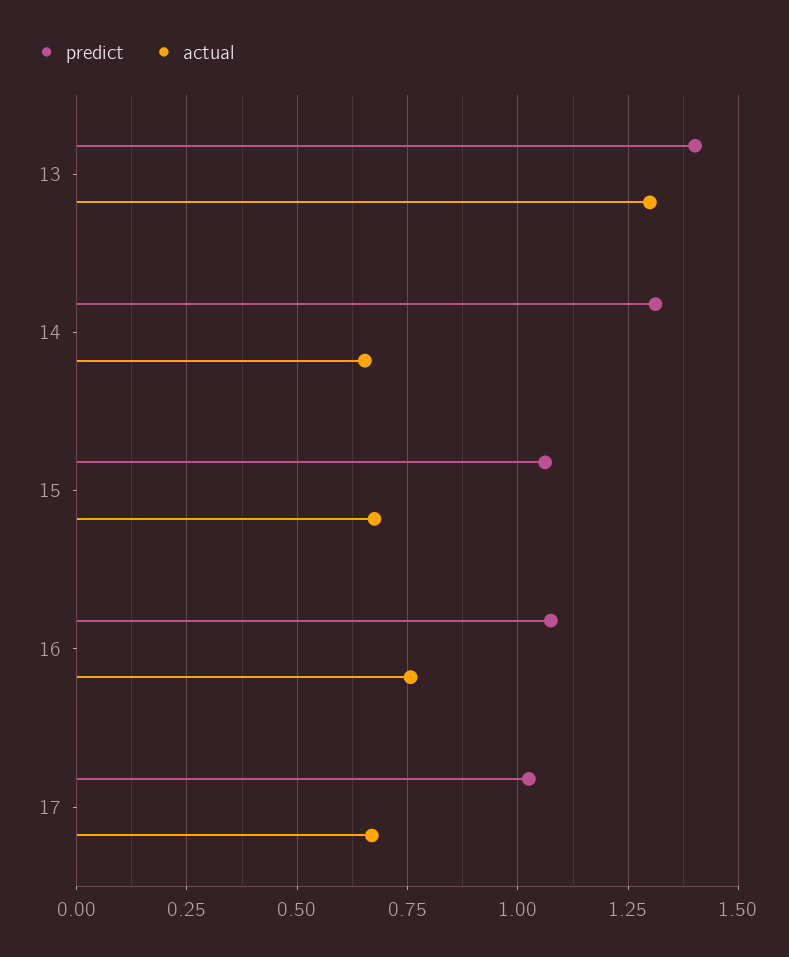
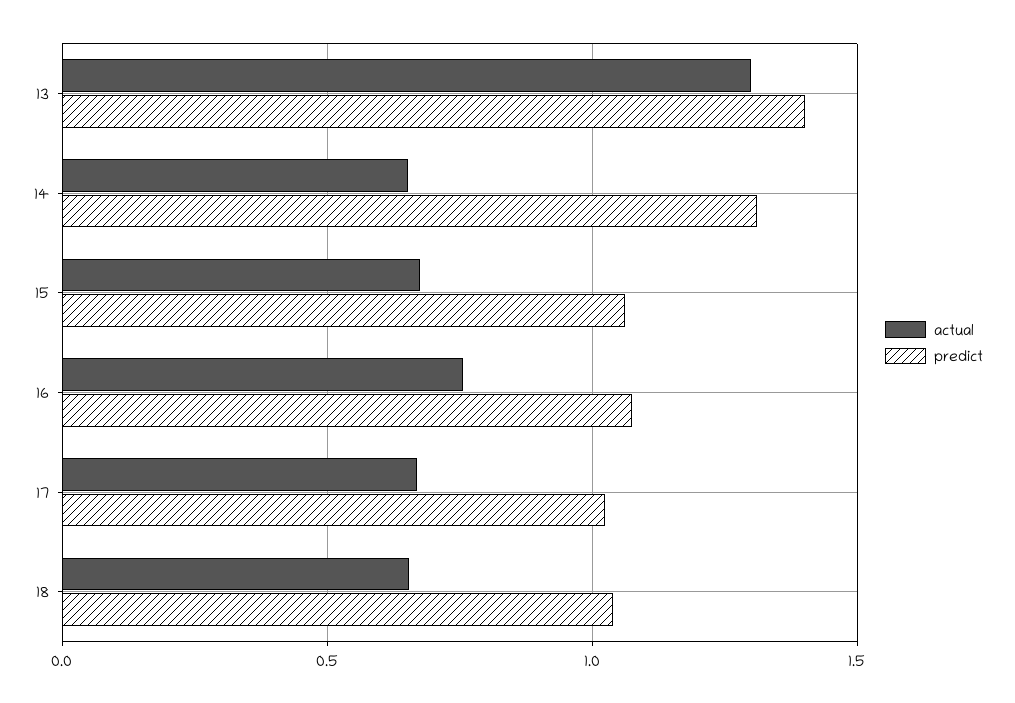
actual, 18: none -> 0.65
predict, 18: none -> 1.05

